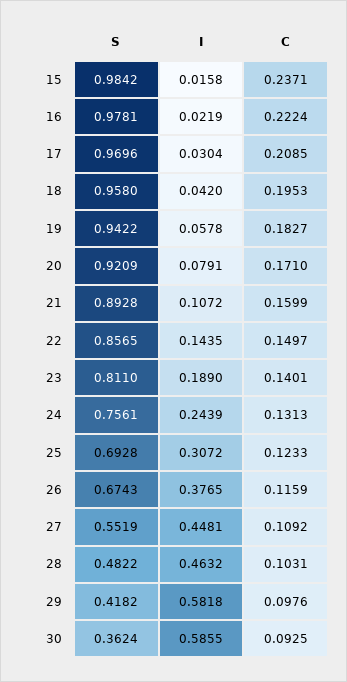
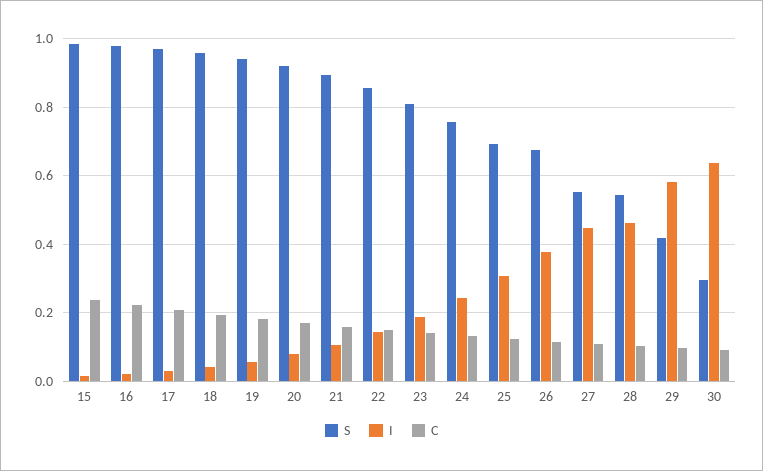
S, 28: 0.4822 -> 0.54
S, 30: 0.3624 -> 0.3
I, 30: 0.5855 -> 0.64

